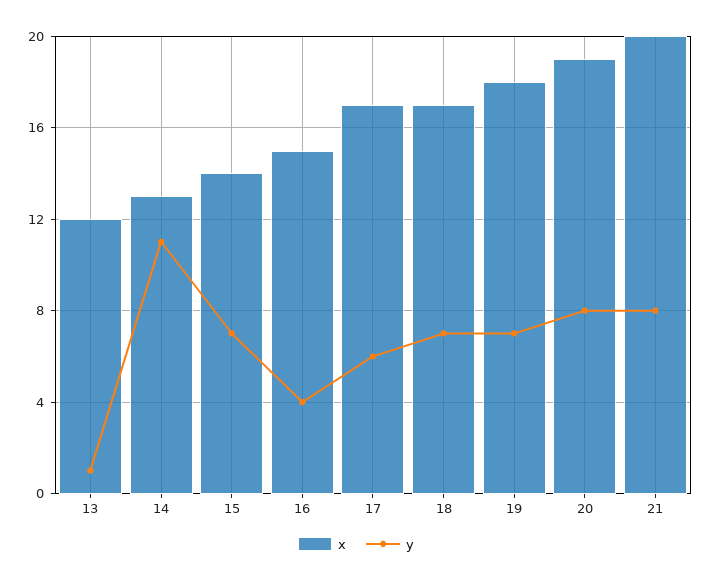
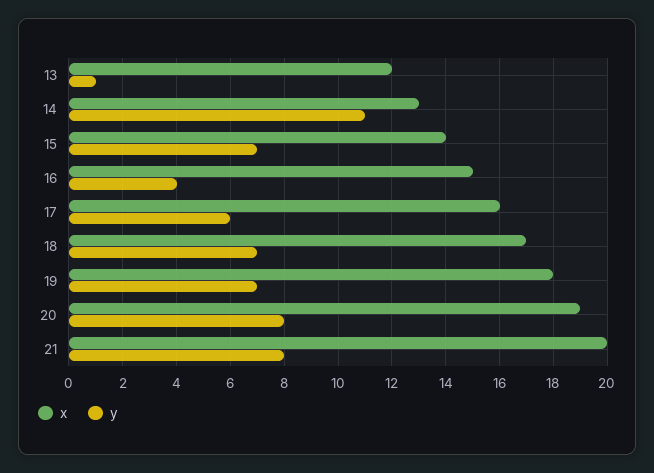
x, 17: 17 -> 16

